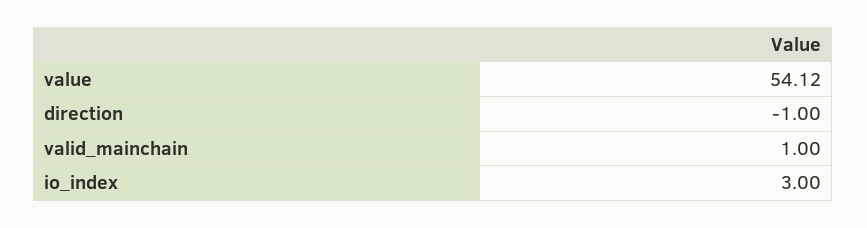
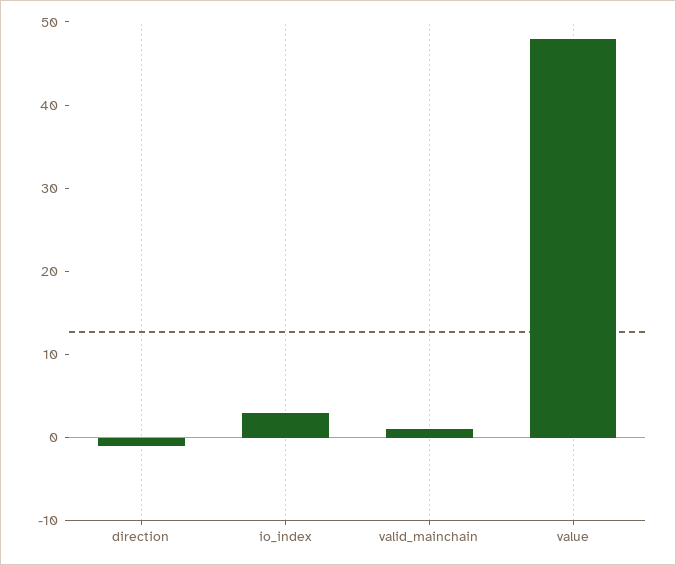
value: 54.12 -> 48

